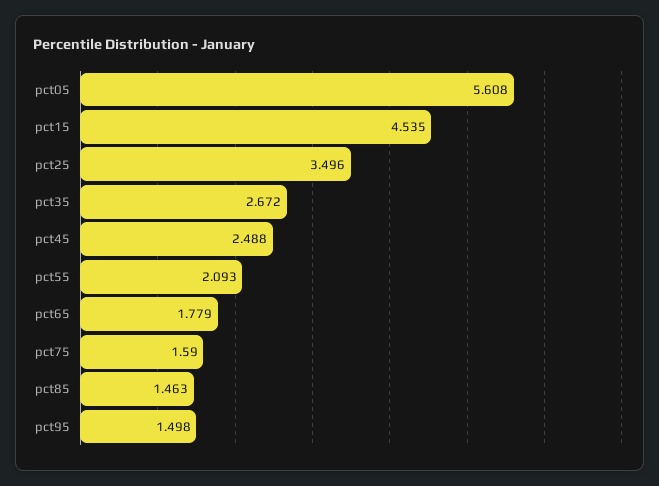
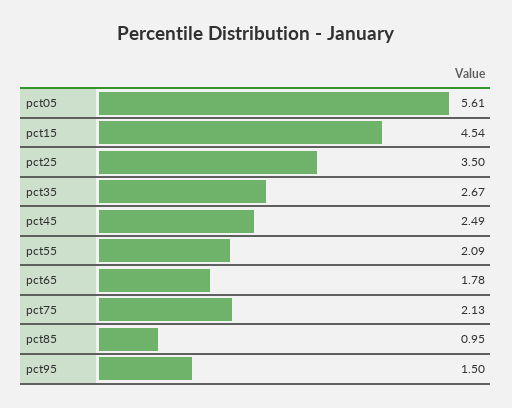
pct75: 1.59 -> 2.13
pct85: 1.463 -> 0.95

